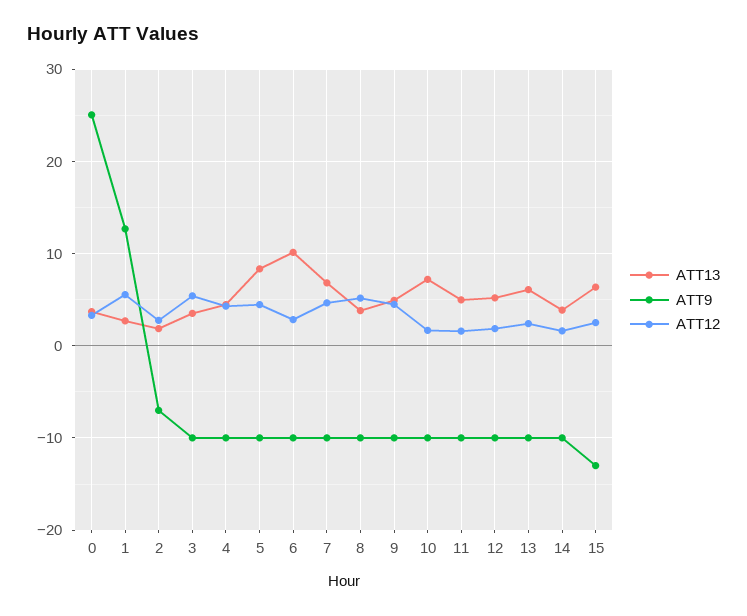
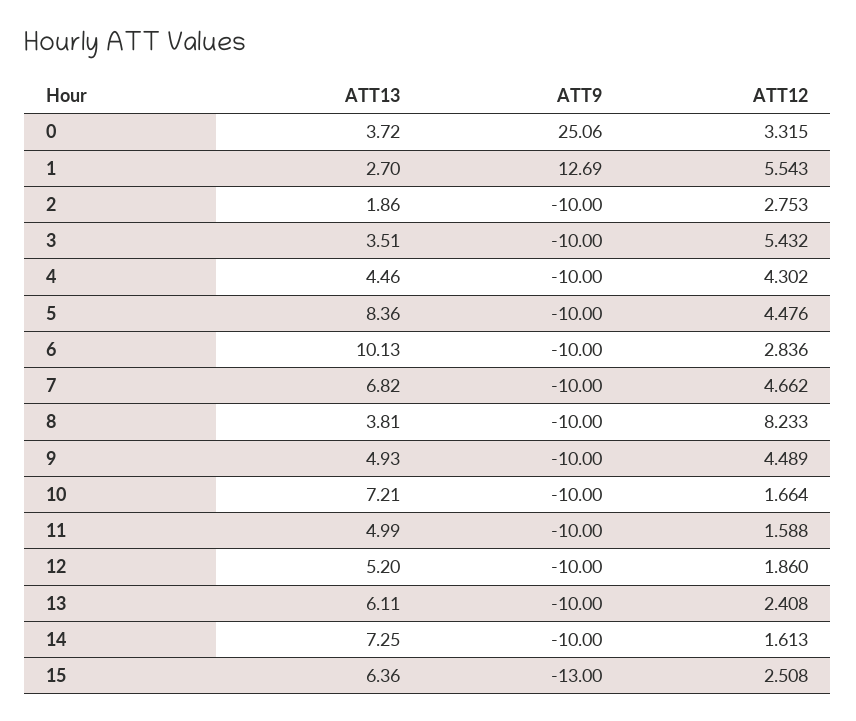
ATT9, 2: -7 -> -10
ATT12, 8: 5 -> 8.233
ATT13, 14: 4 -> 7.25

